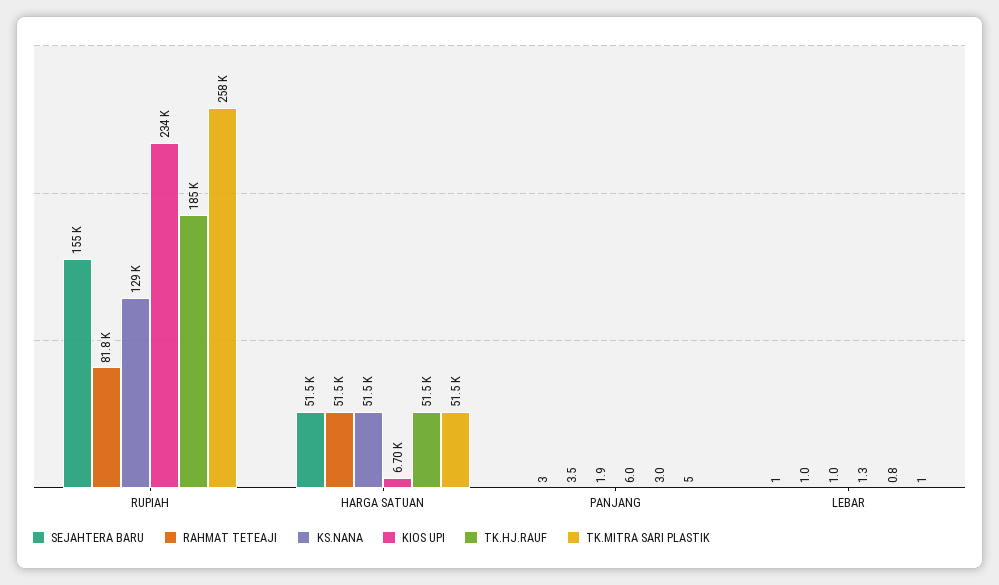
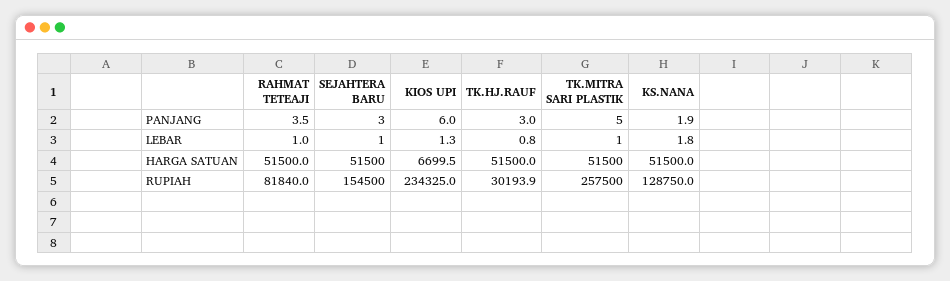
TK.HJ.RAUF, RUPIAH: 185000 -> 30193.9
KS.NANA, LEBAR: 1 -> 1.8

